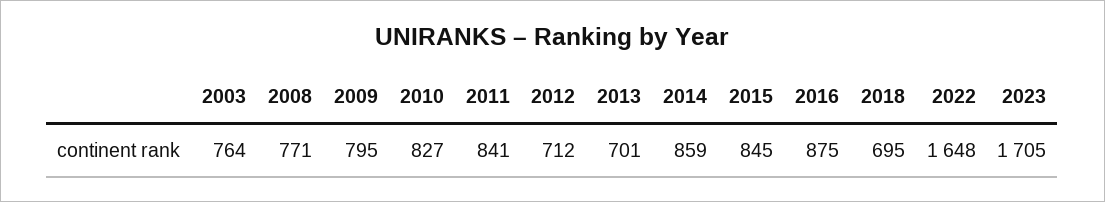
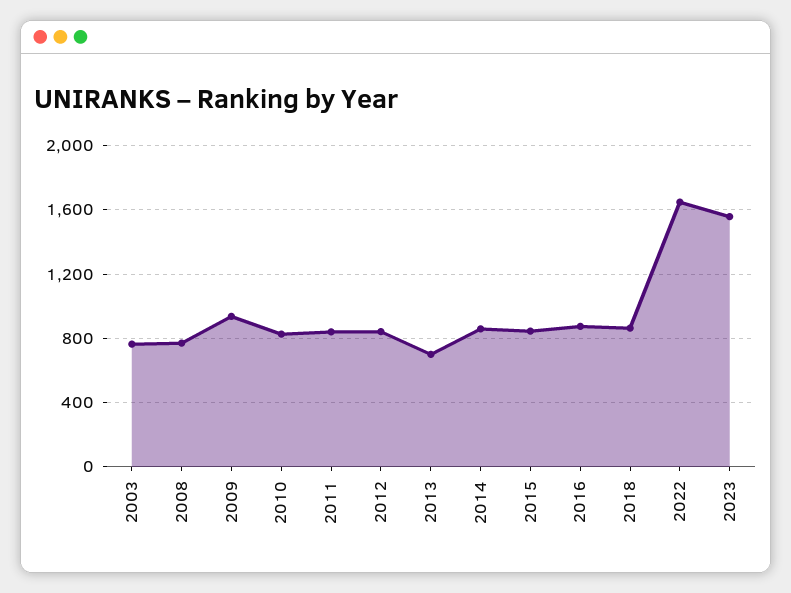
2009: 795 -> 950
2012: 712 -> 850
2018: 695 -> 850
2023: 1705 -> 1550

